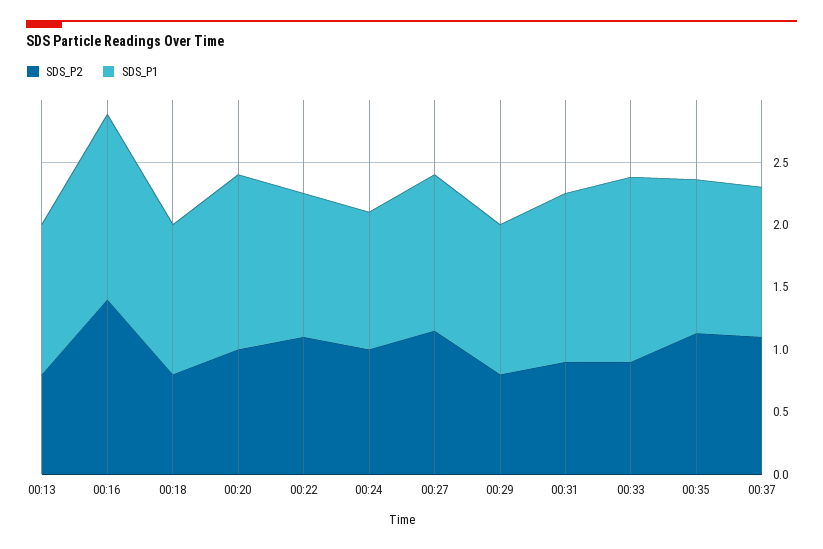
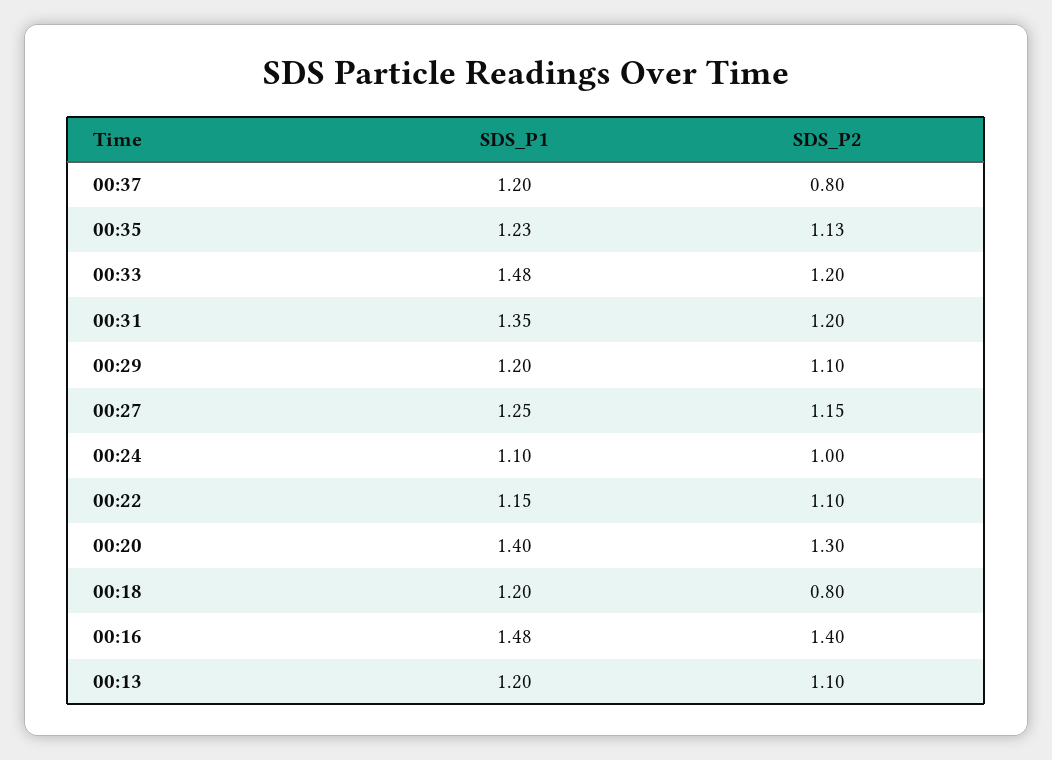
SDS_P2, 00:13: 0.8 -> 1.1
SDS_P2, 00:20: 1 -> 1.3
SDS_P2, 00:29: 0.8 -> 1.1
SDS_P2, 00:31: 0.9 -> 1.2
SDS_P2, 00:33: 0.9 -> 1.2
SDS_P2, 00:37: 1.1 -> 0.8

